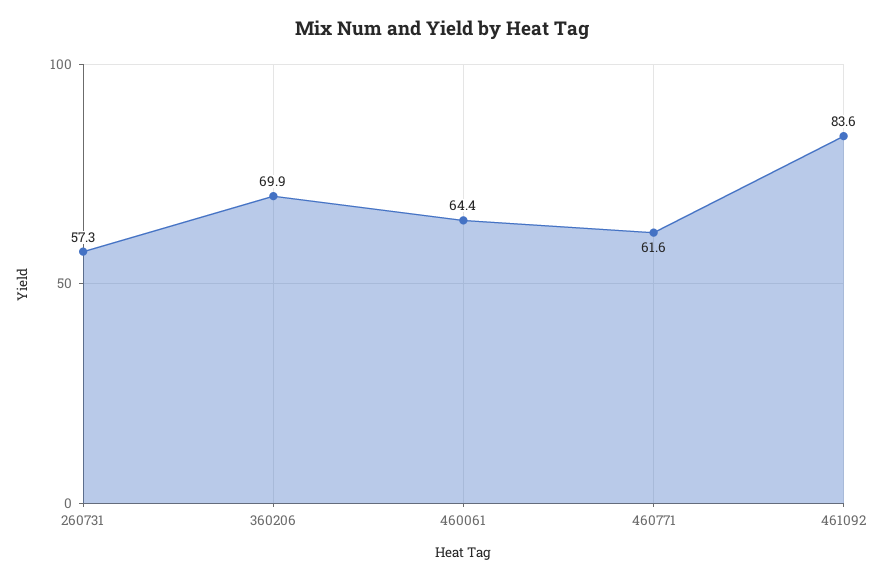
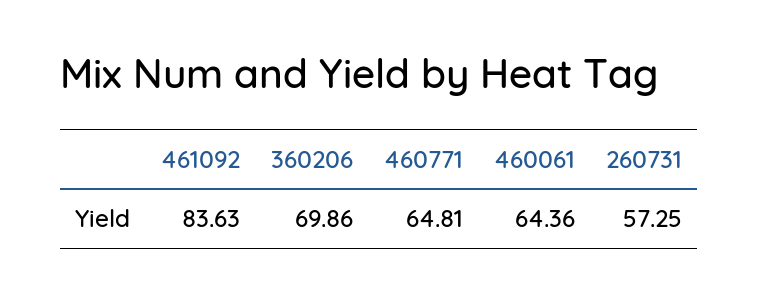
460771: 61.6 -> 64.81

